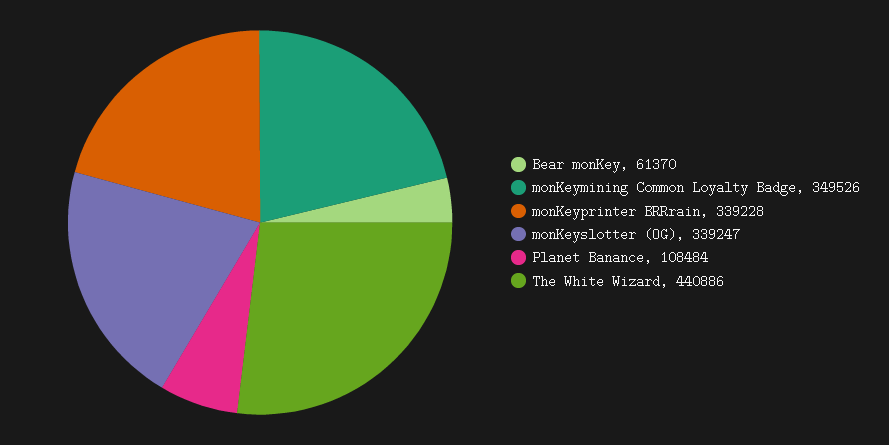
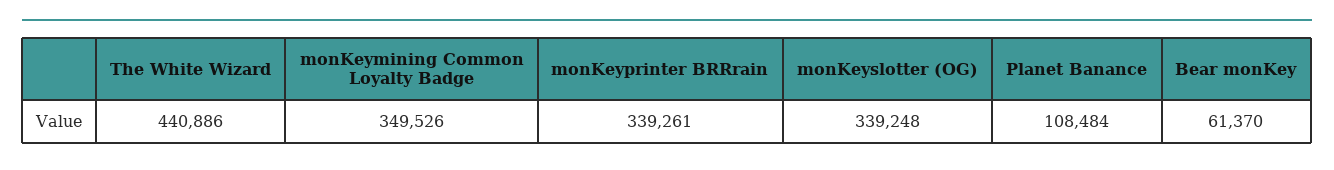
monKeyprinter BRRrain: 339228 -> 339261
monKeyslotter (OG): 339247 -> 339248

